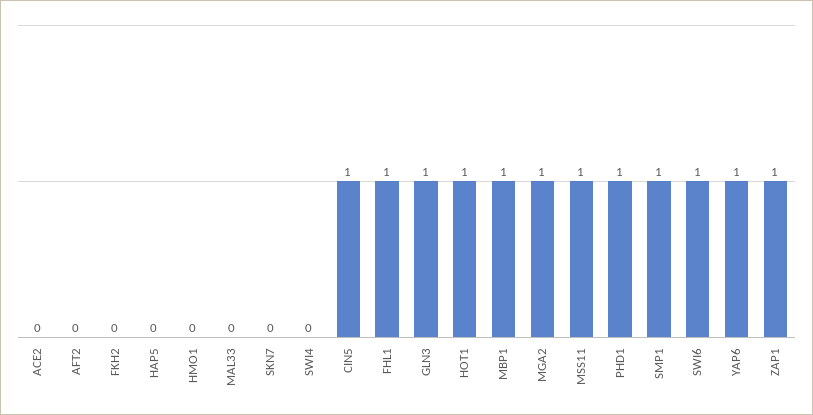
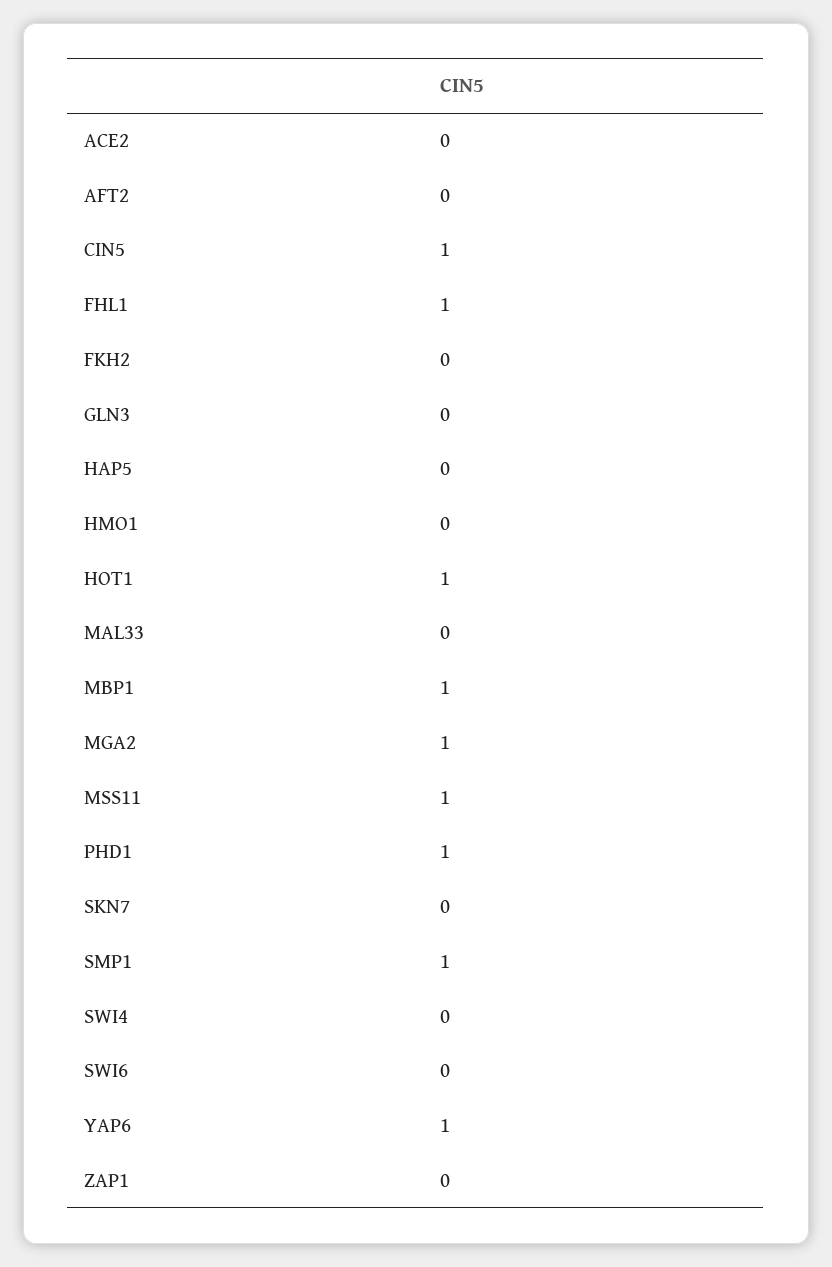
GLN3: 1 -> 0
SWI6: 1 -> 0
ZAP1: 1 -> 0

